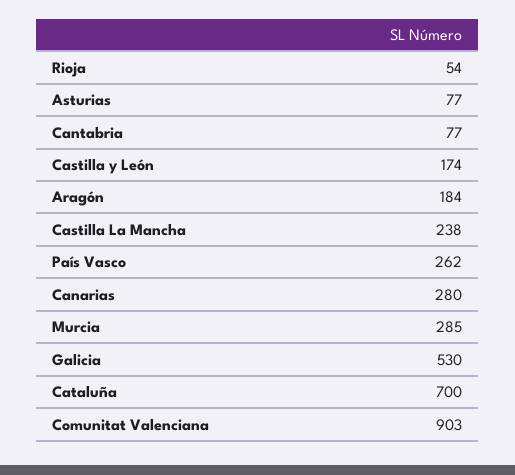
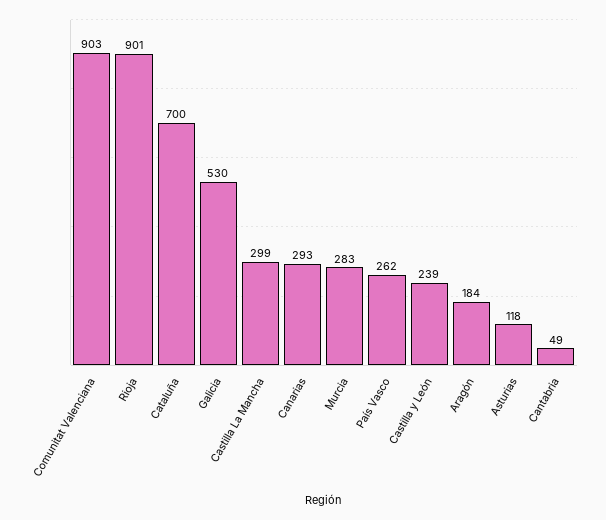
Rioja: 54 -> 901
Asturias: 77 -> 118
Cantabria: 77 -> 49
Castilla y León: 174 -> 239
Castilla La Mancha: 238 -> 299
Canarias: 280 -> 293
Murcia: 285 -> 283

